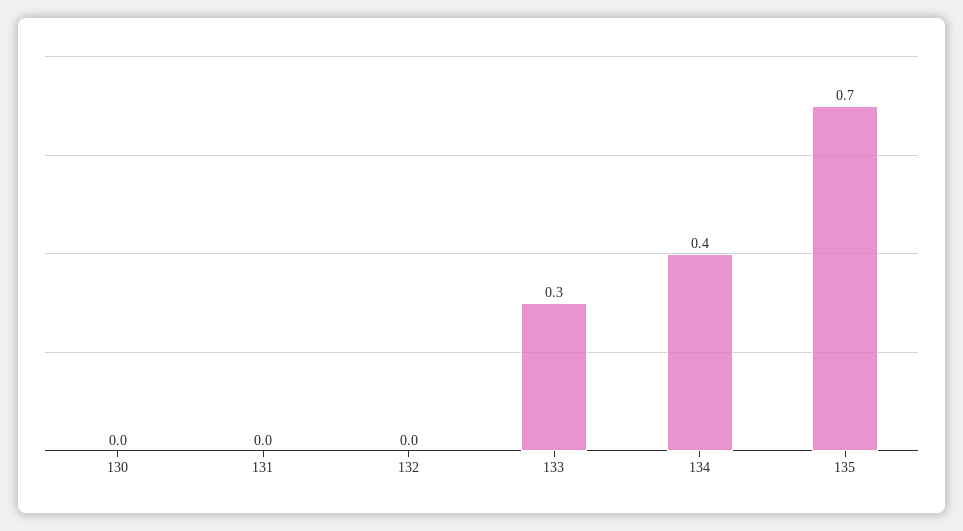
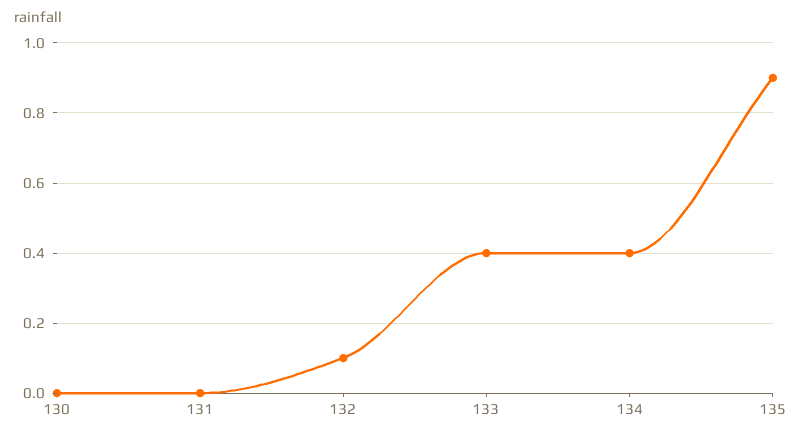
132: 0 -> 0.1
133: 0.3 -> 0.4
135: 0.7 -> 0.9

